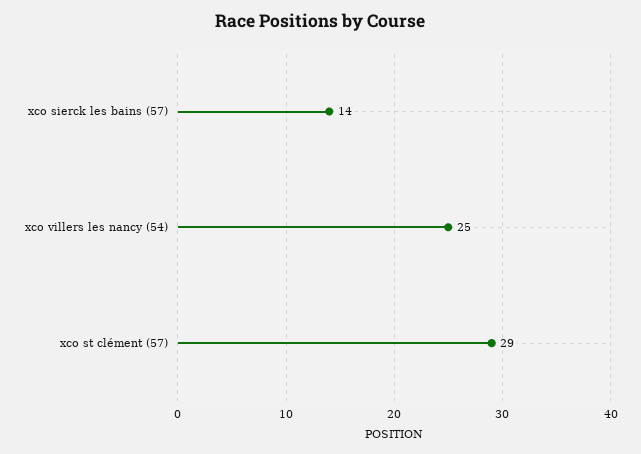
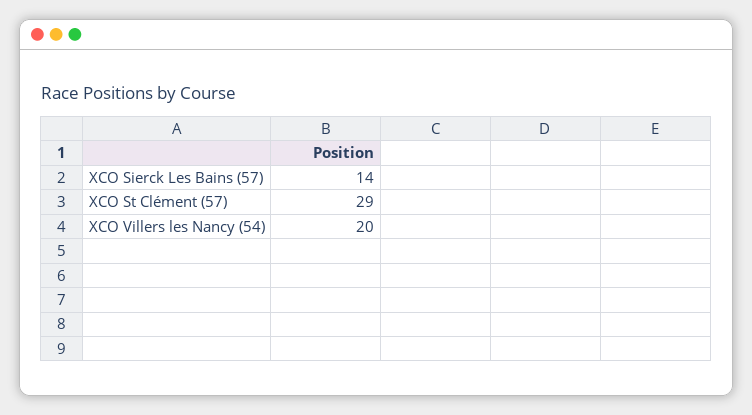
xco villers les nancy (54): 25 -> 20

